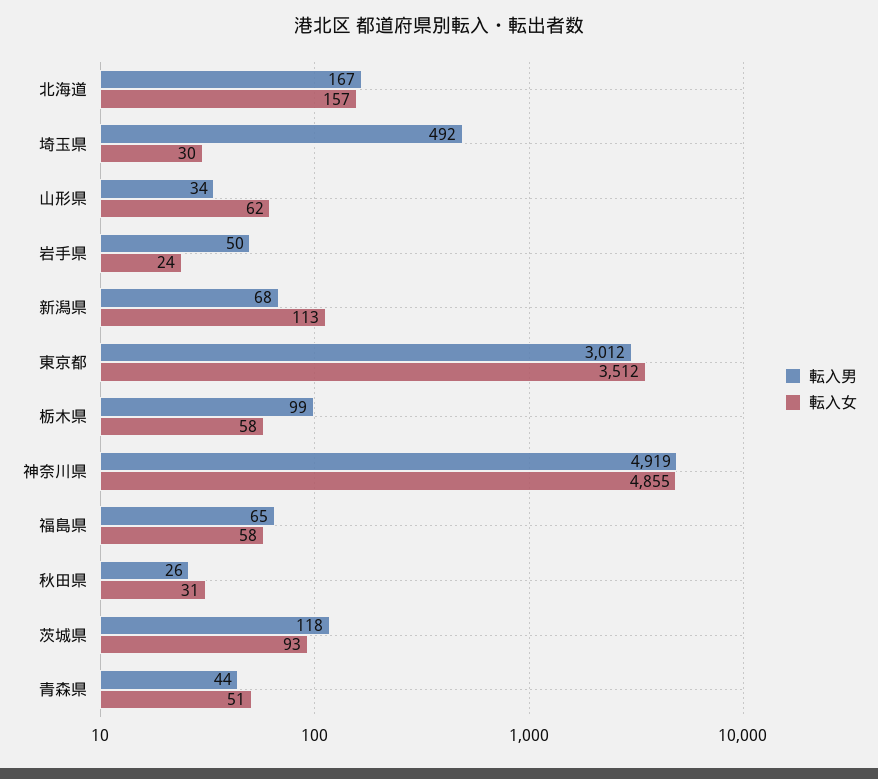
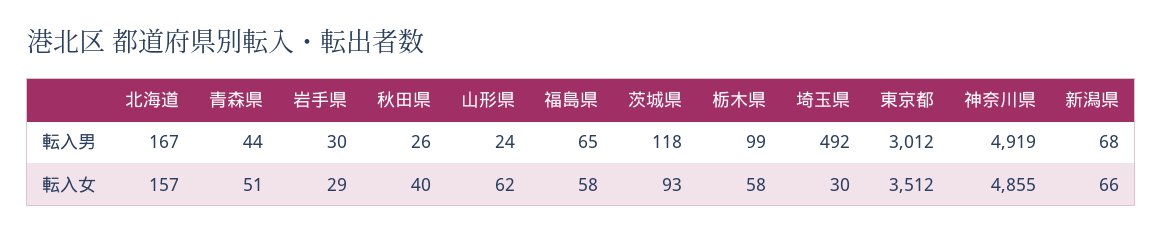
転入男, 山形県: 34 -> 24
転入男, 岩手県: 50 -> 30
転入女, 岩手県: 24 -> 29
転入女, 新潟県: 113 -> 66
転入女, 秋田県: 31 -> 40

